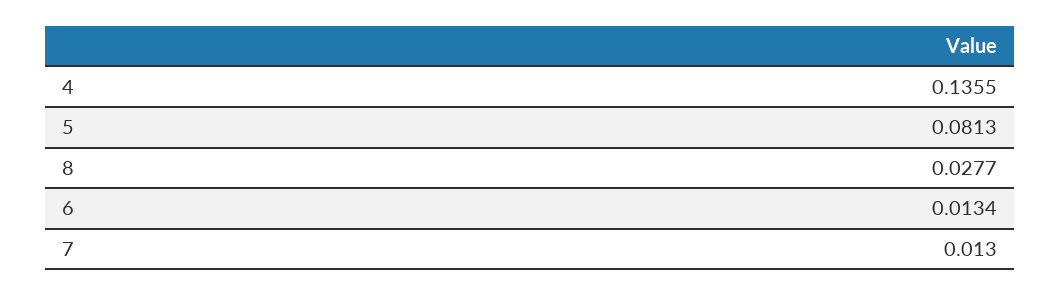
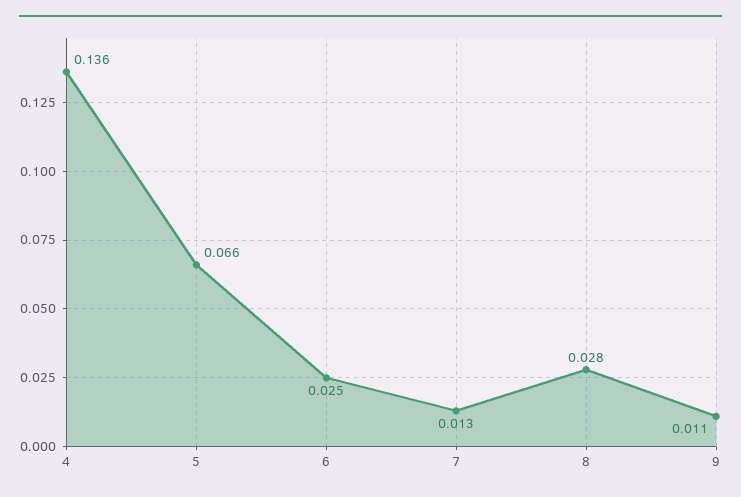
5: 0.0813 -> 0.066
6: 0.0134 -> 0.025
9: none -> 0.011

